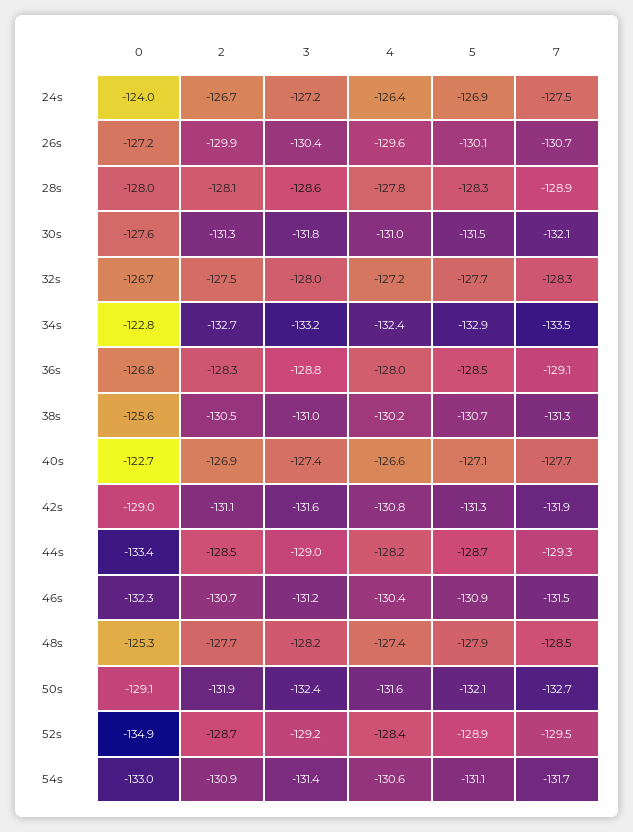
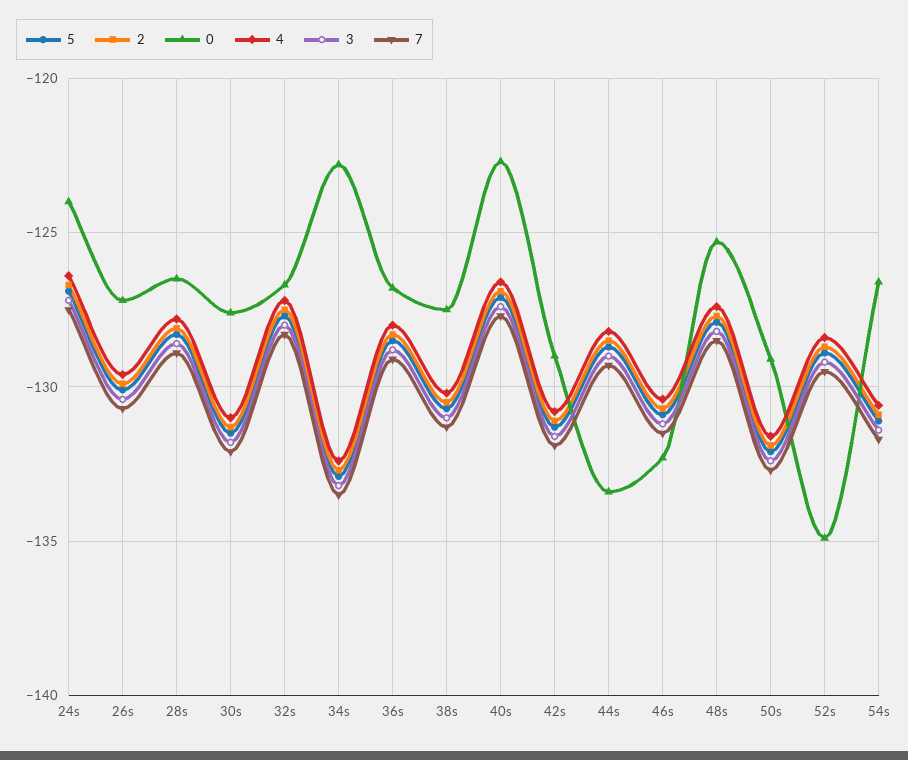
0, 28s: -128 -> -126.5
0, 38s: -125.6 -> -127.5
0, 54s: -133 -> -126.5

